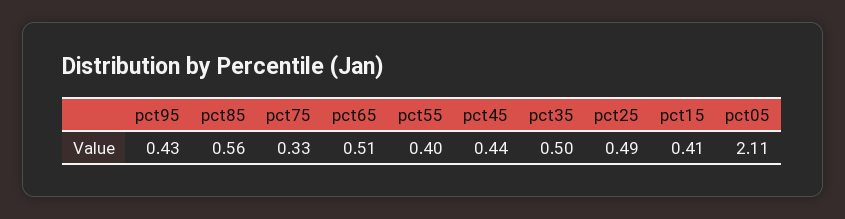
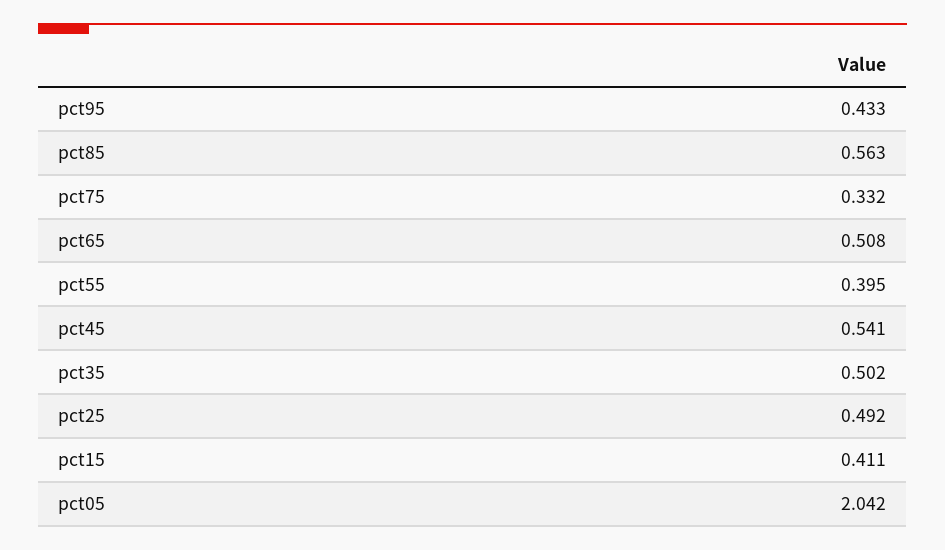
pct45: 0.44 -> 0.541
pct05: 2.11 -> 2.042

